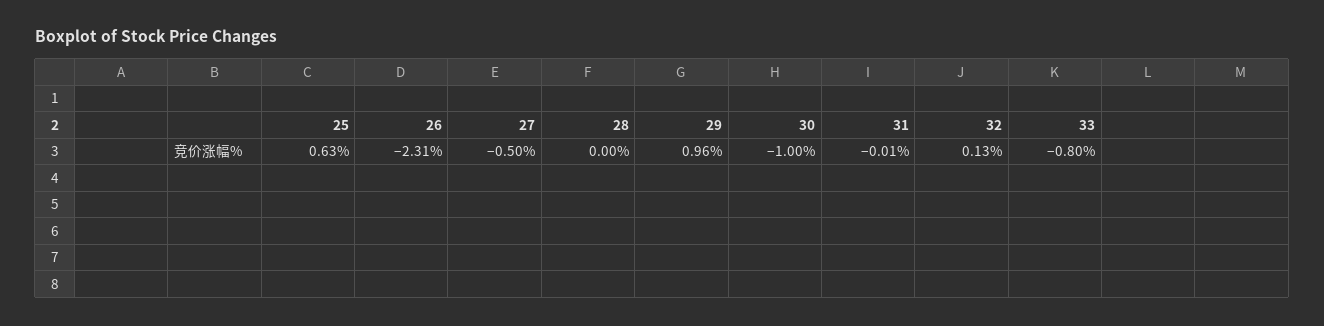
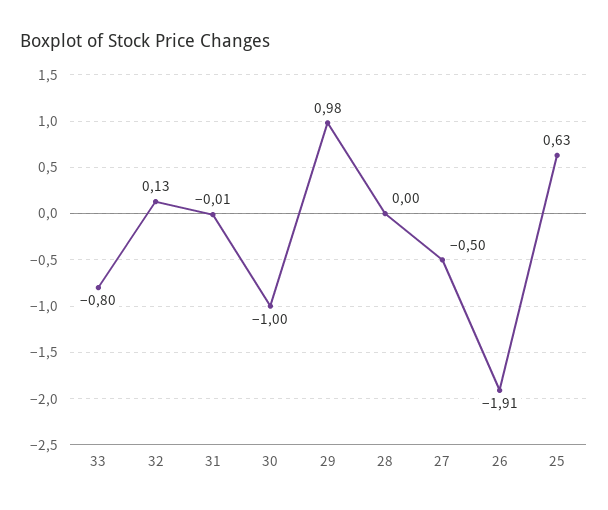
26: -2.31 -> -1.91
29: 0.96 -> 0.98

